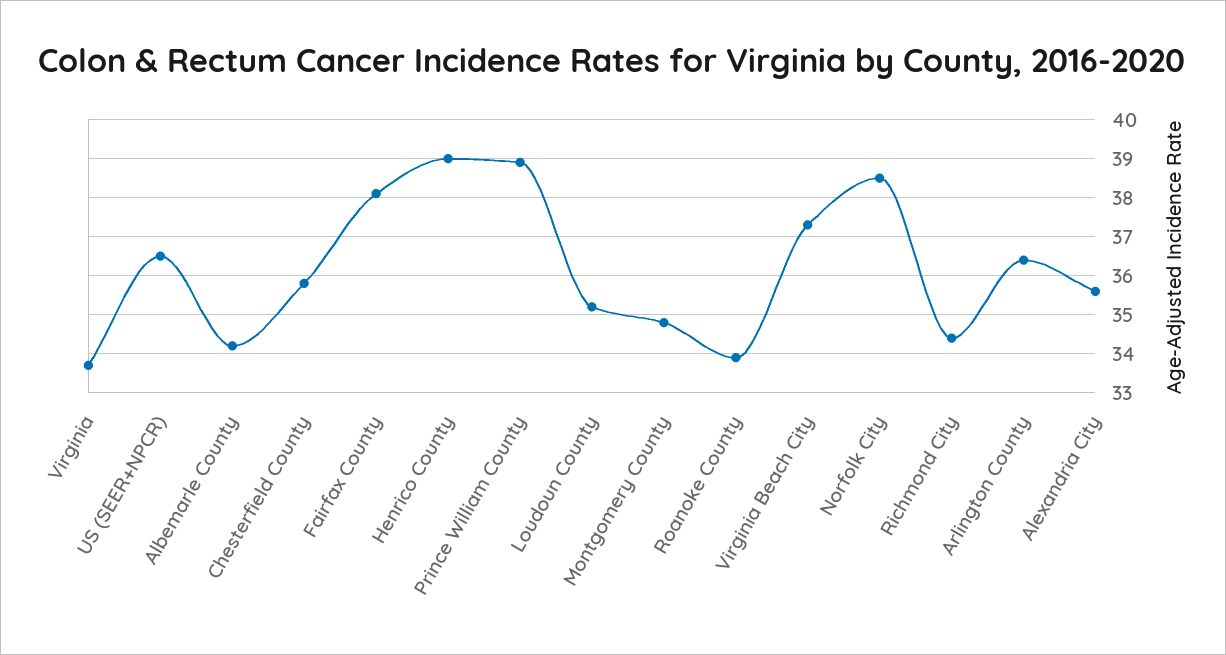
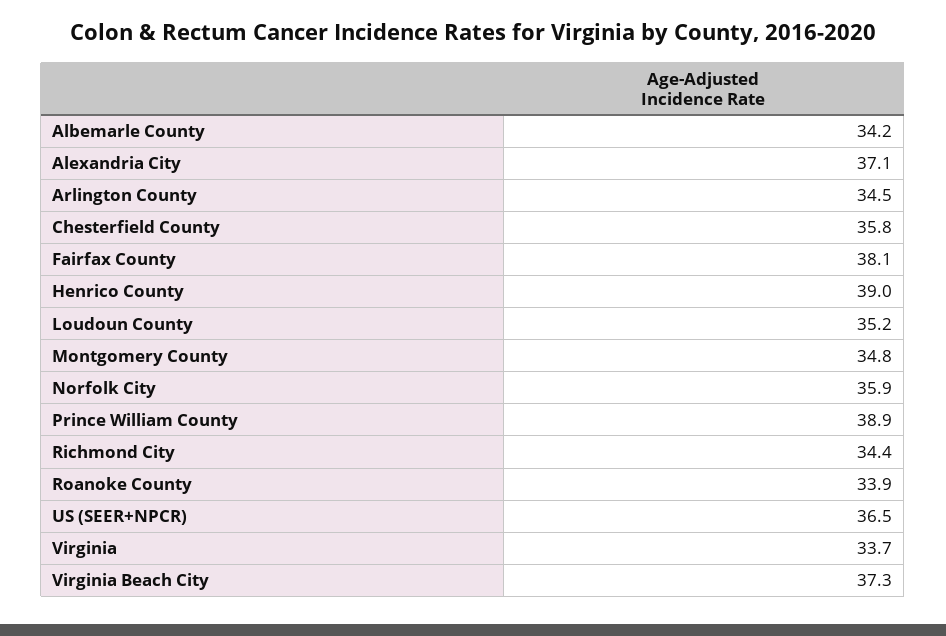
Norfolk City: 38.5 -> 35.9
Arlington County: 36.5 -> 34.5
Alexandria City: 35.5 -> 37.1

